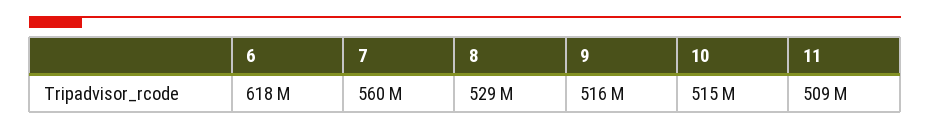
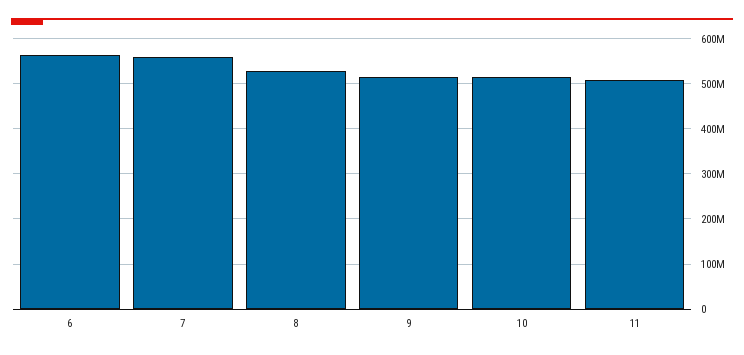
6: 618000000 -> 560000000

